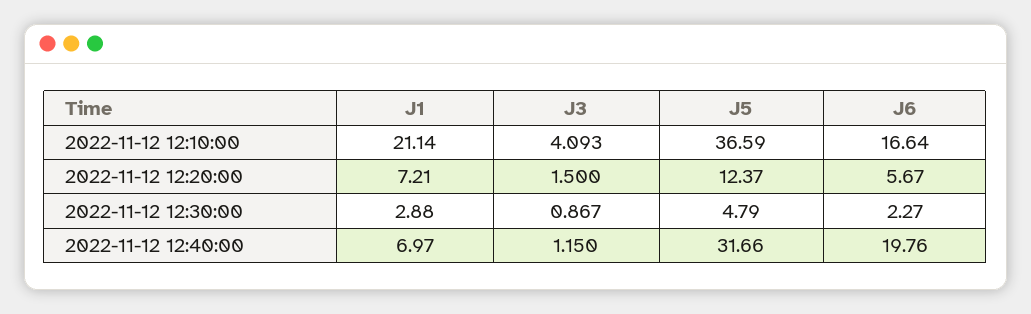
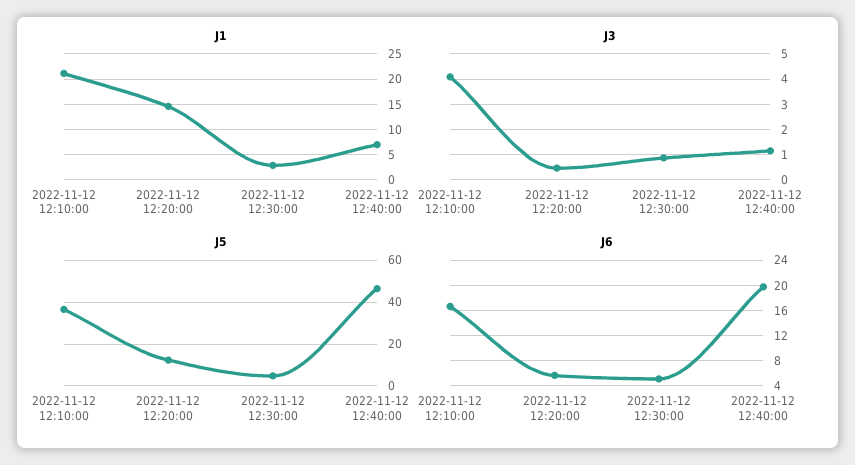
J1, 2022-11-12 12:20:00: 7.21 -> 15
J3, 2022-11-12 12:20:00: 1.5 -> 0.5
J6, 2022-11-12 12:30:00: 2.27 -> 5
J5, 2022-11-12 12:40:00: 31.66 -> 45

